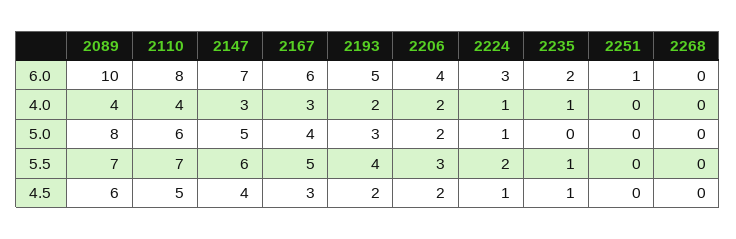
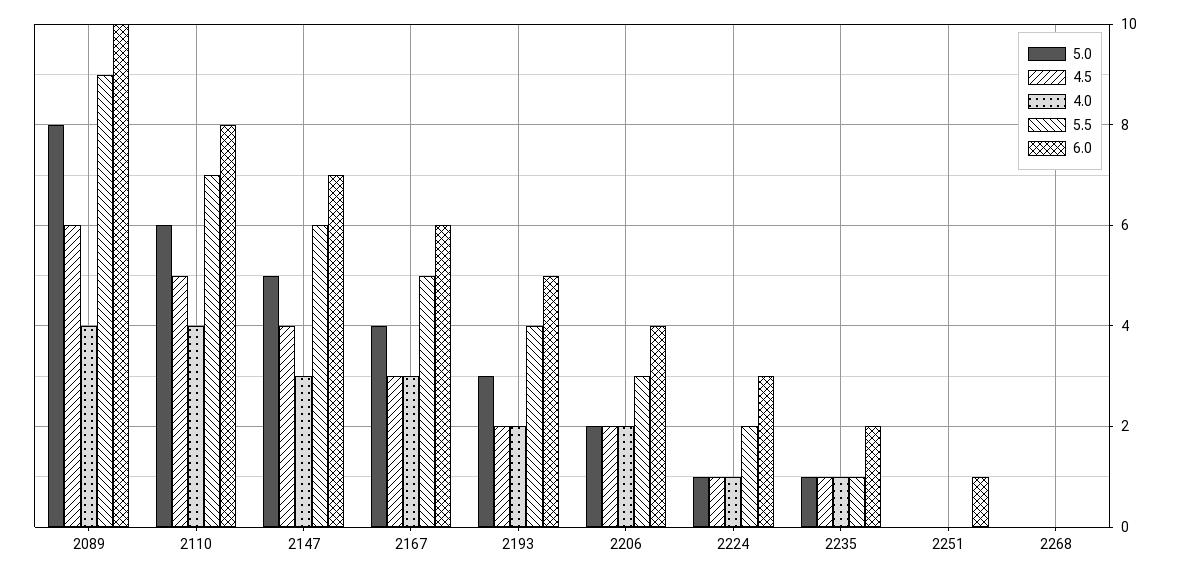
5.0, 2235: 0 -> 1
5.5, 2089: 7 -> 9

